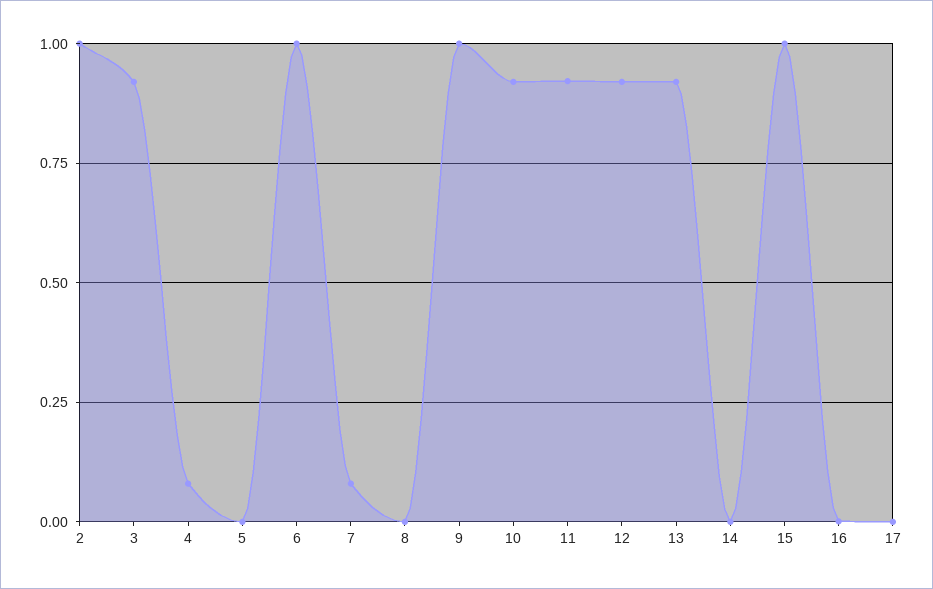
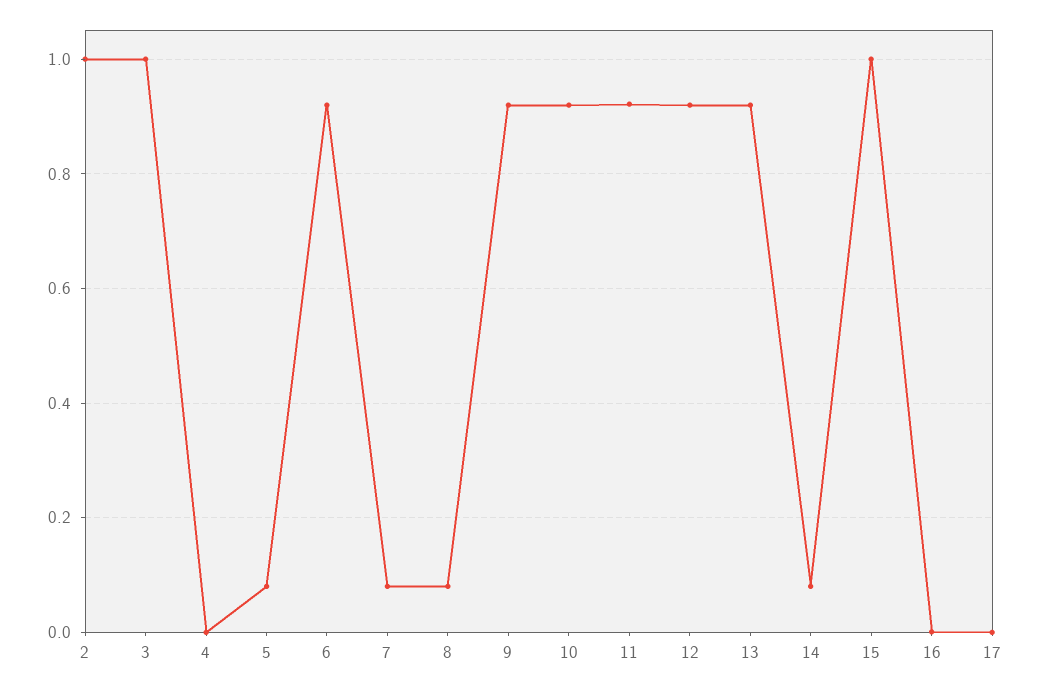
3: 0.925 -> 1
4: 0.075 -> 0
5: 0 -> 0.08
6: 1 -> 0.92
8: 0 -> 0.08
9: 1 -> 0.92
14: 0 -> 0.08

